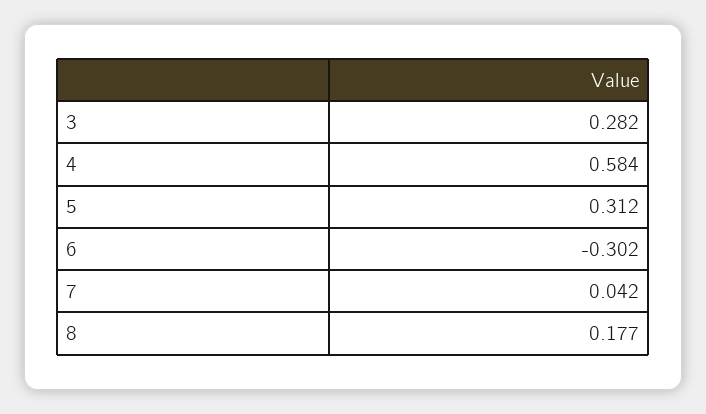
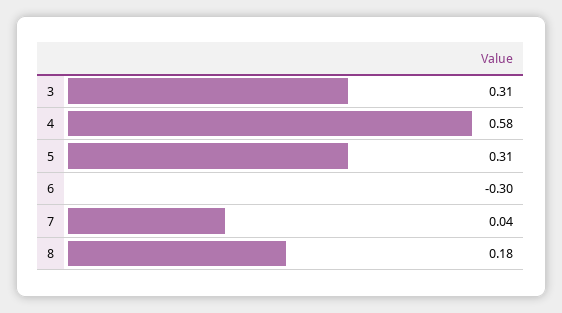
3: 0.282 -> 0.31

